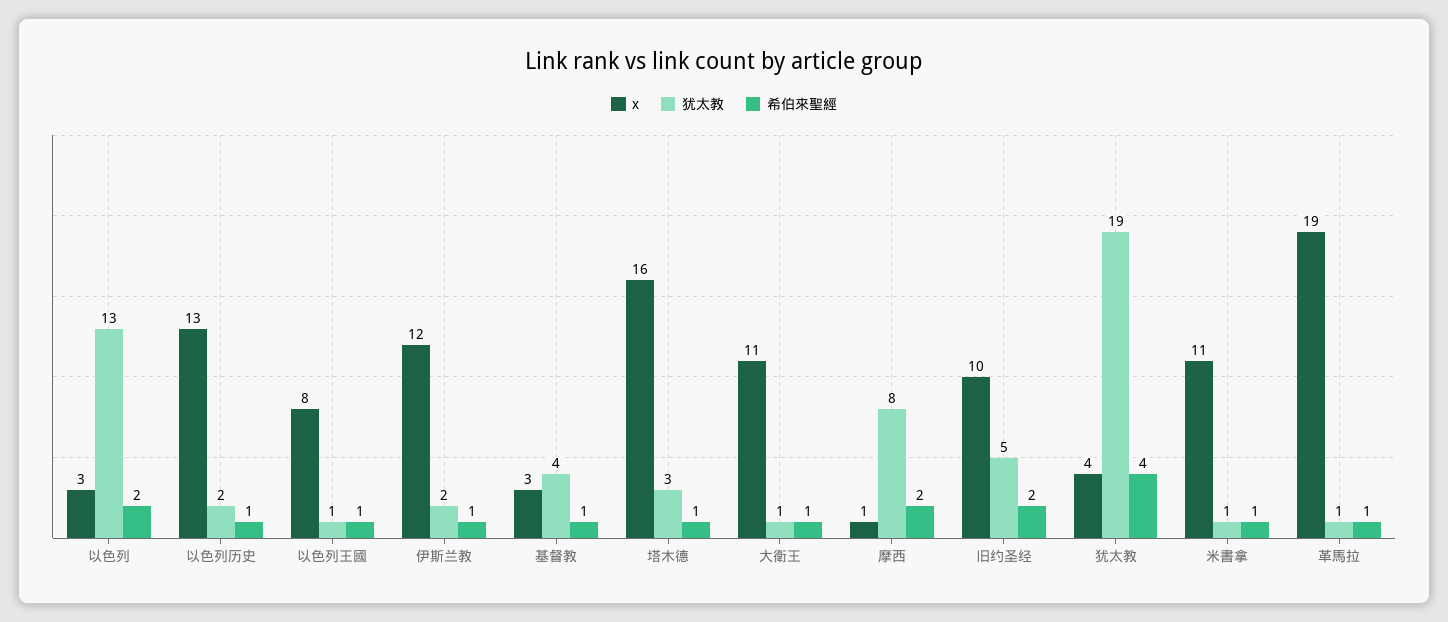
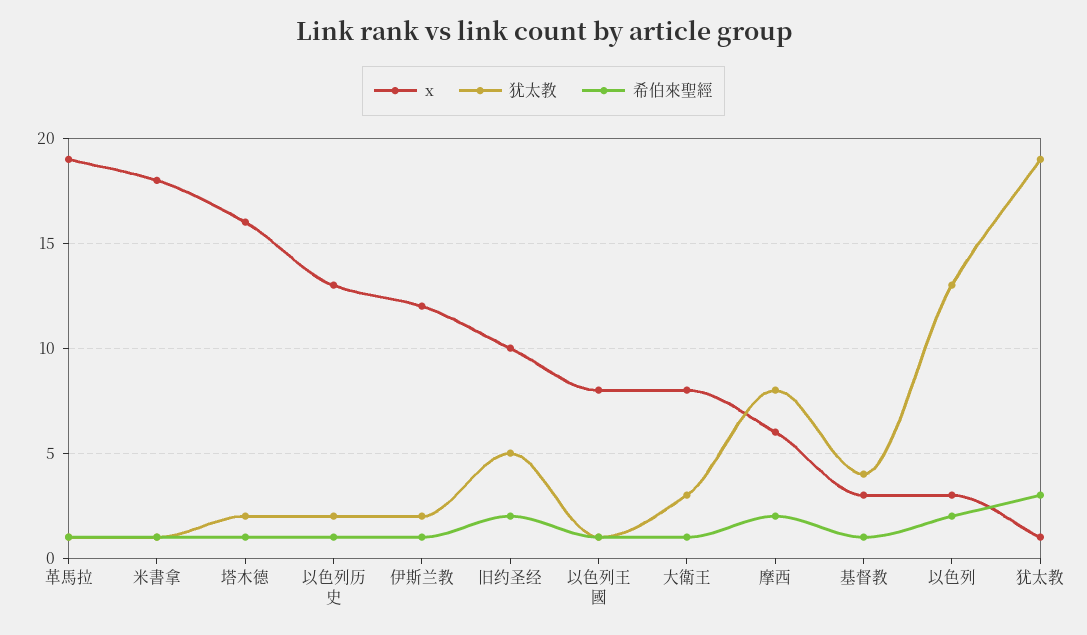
犹太教, 塔木德: 3 -> 2
x, 大衛王: 11 -> 8
犹太教, 大衛王: 1 -> 3
x, 摩西: 1 -> 6
x, 犹太教: 4 -> 1
希伯來聖經, 犹太教: 4 -> 3
x, 米書拿: 11 -> 18

